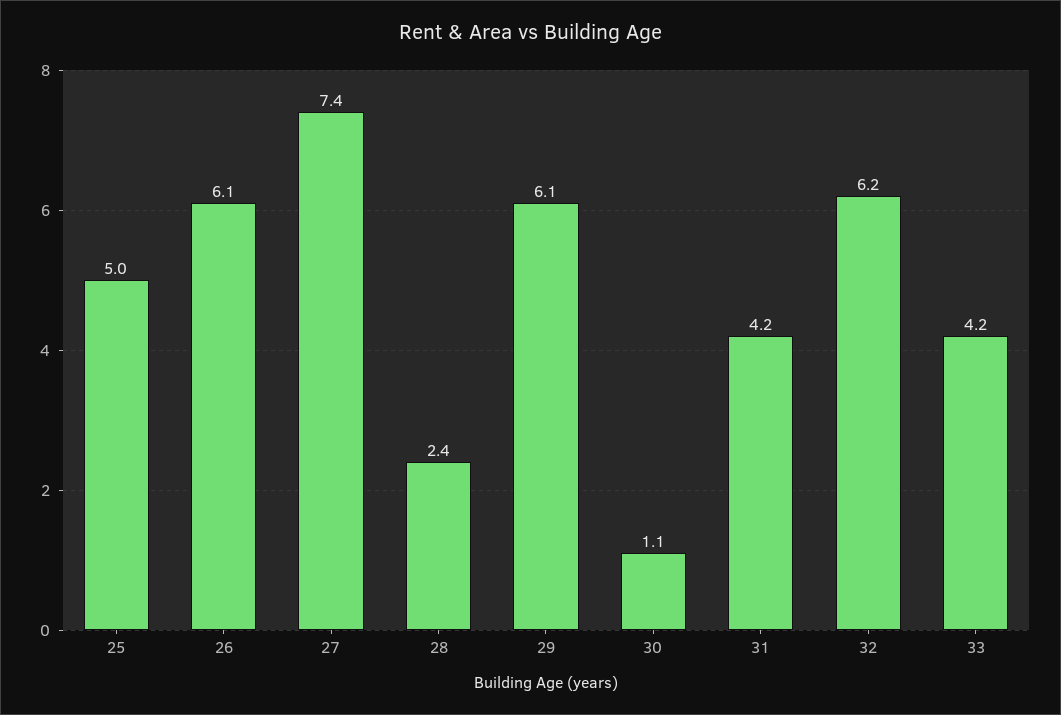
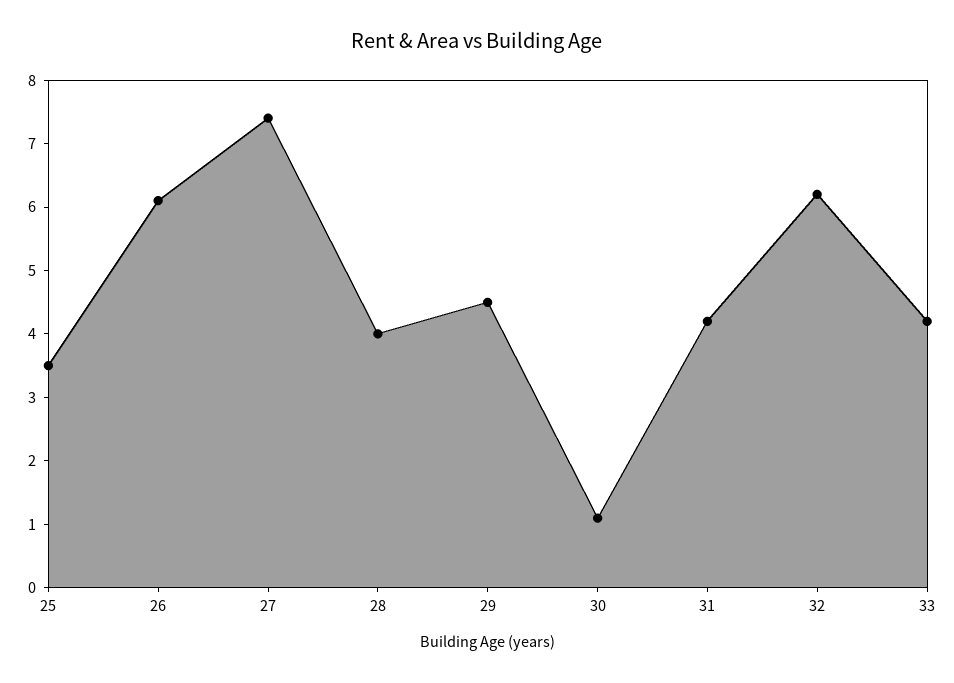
25: 5 -> 3.5
28: 2.4 -> 4
29: 6.1 -> 4.5

